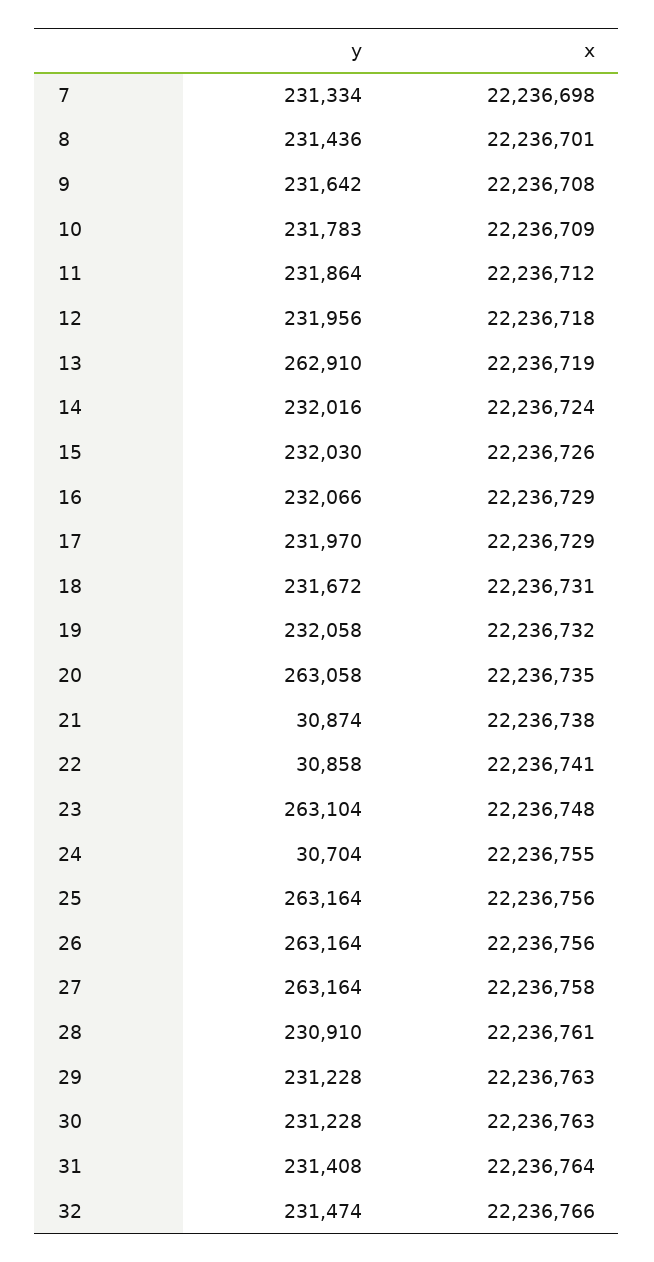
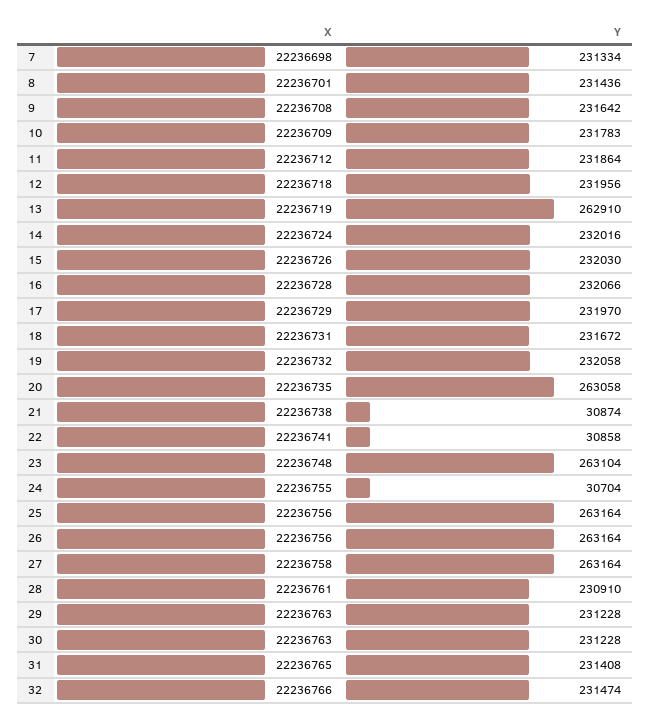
x, 16: 22236729 -> 22236728
x, 31: 22236764 -> 22236765

